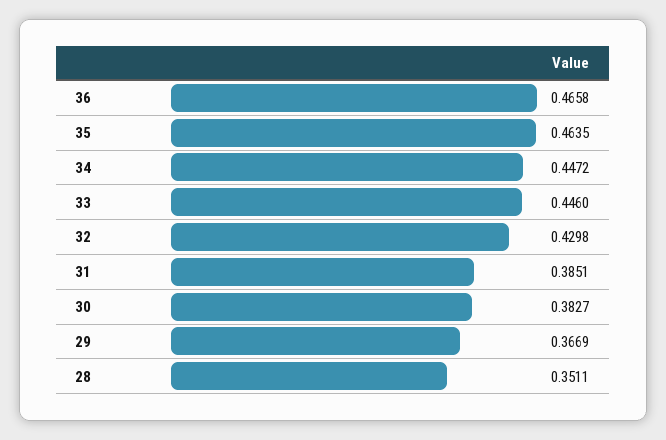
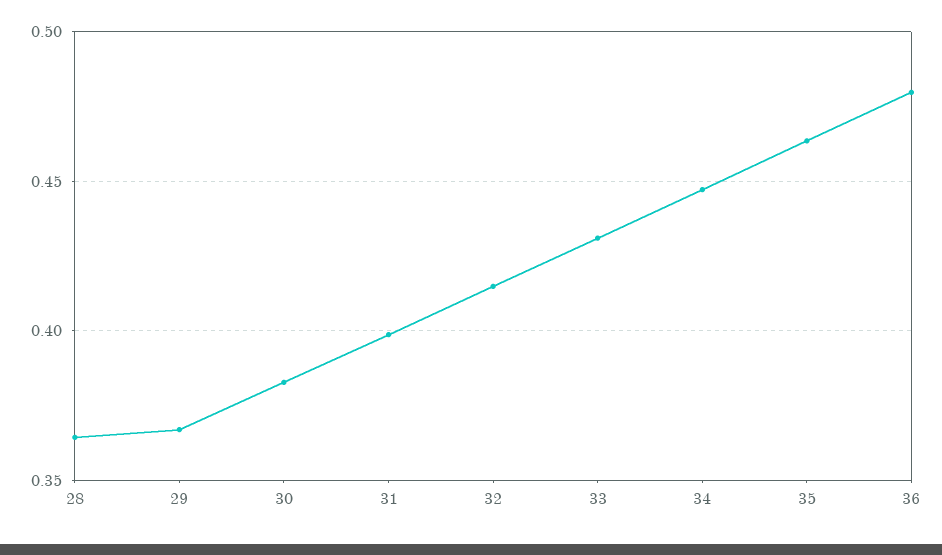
36: 0.4658 -> 0.48
33: 0.446 -> 0.43
32: 0.4298 -> 0.415
31: 0.3851 -> 0.4
28: 0.3511 -> 0.365

